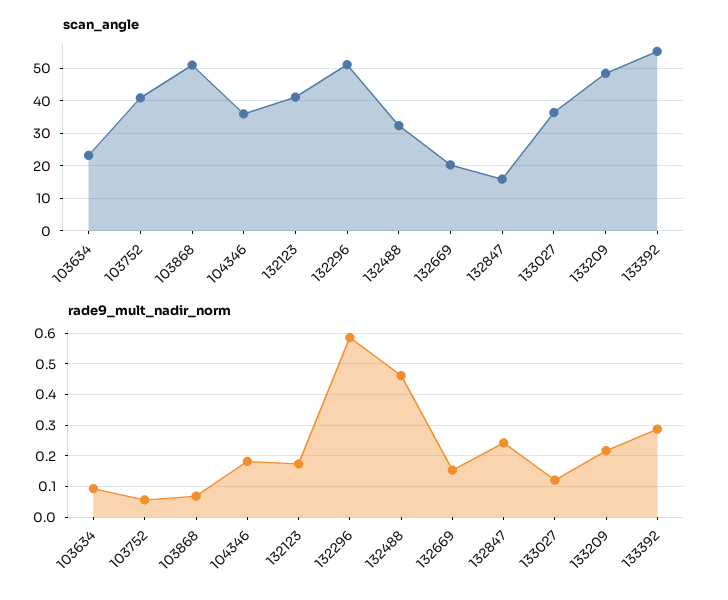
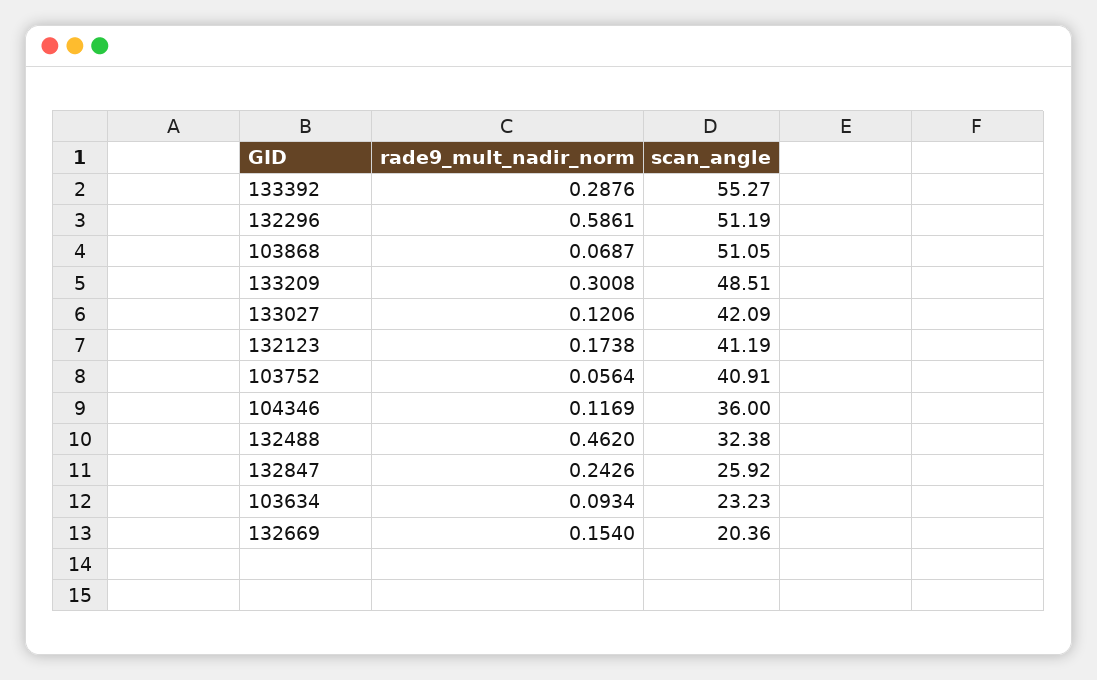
scan_angle, 132847: 16 -> 25.92
scan_angle, 133027: 36 -> 42.09
rade9_mult_nadir_norm, 104346: 0.18 -> 0.1169
rade9_mult_nadir_norm, 133209: 0.22 -> 0.3008

